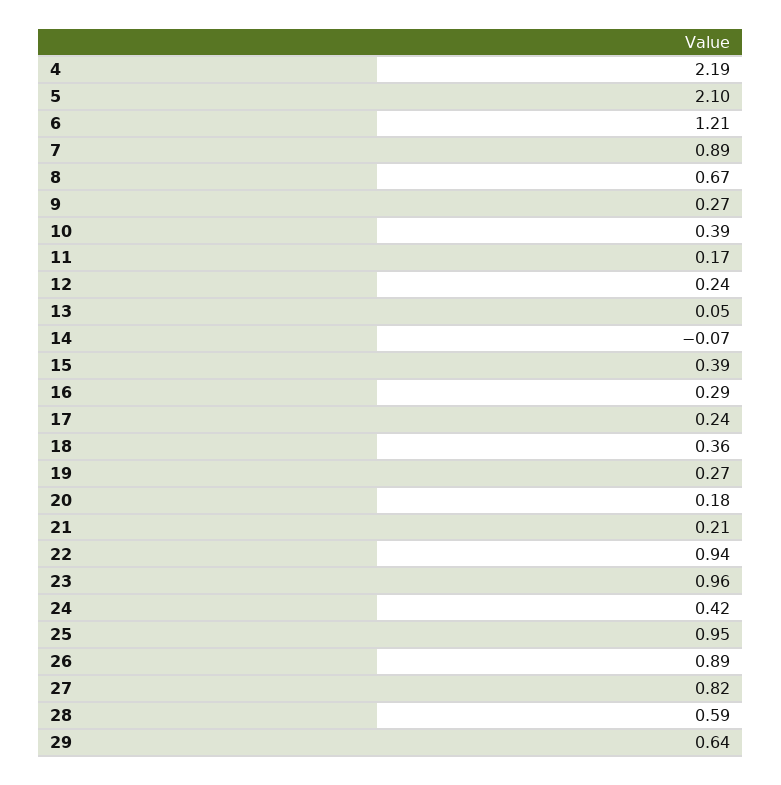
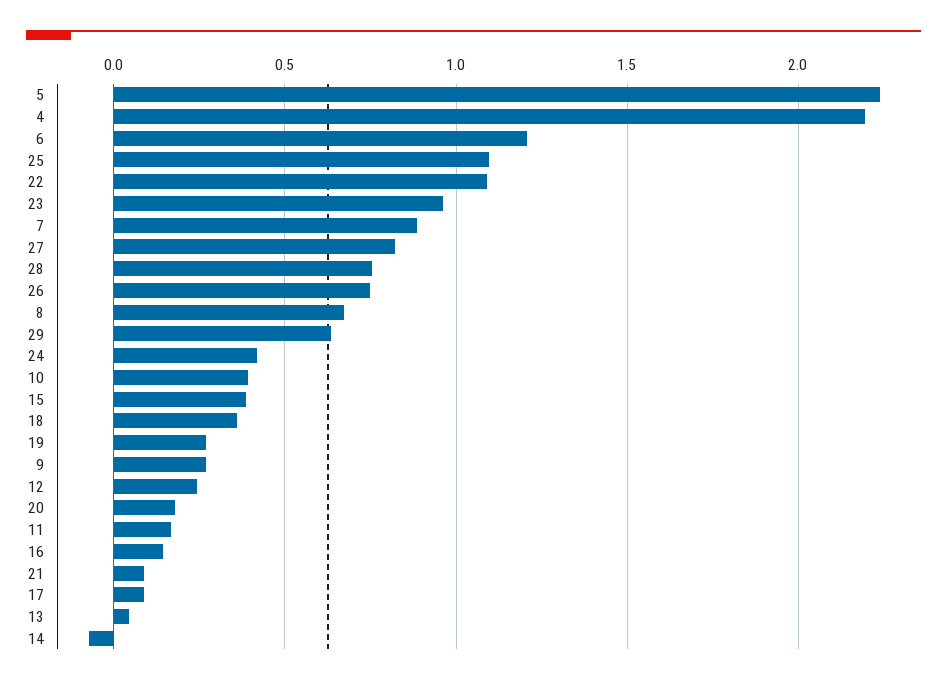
5: 2.1 -> 2.25
16: 0.29 -> 0.15
17: 0.24 -> 0.1
21: 0.21 -> 0.1
22: 0.94 -> 1.1
25: 0.95 -> 1.1
26: 0.89 -> 0.75
28: 0.59 -> 0.75

